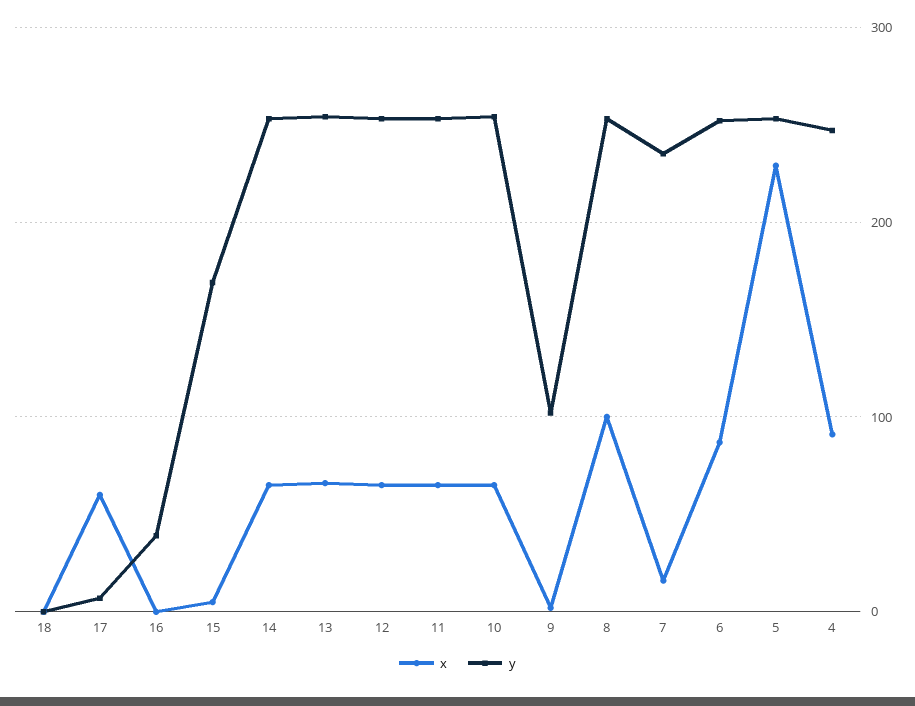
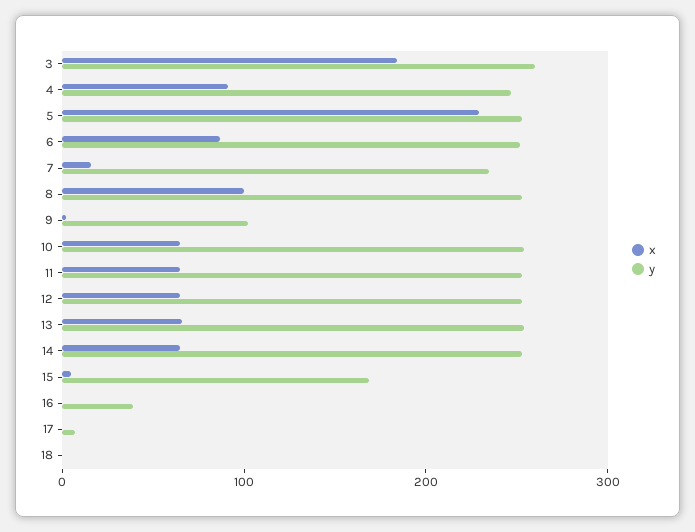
x, 17: 60 -> 0
x, 3: none -> 180
y, 3: none -> 260

